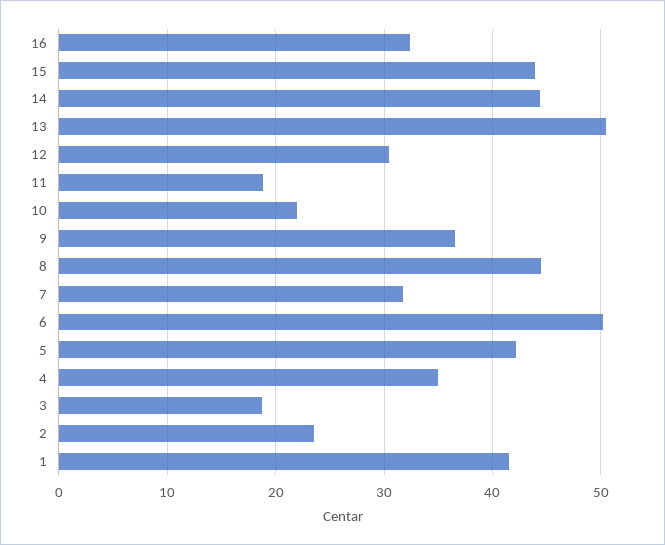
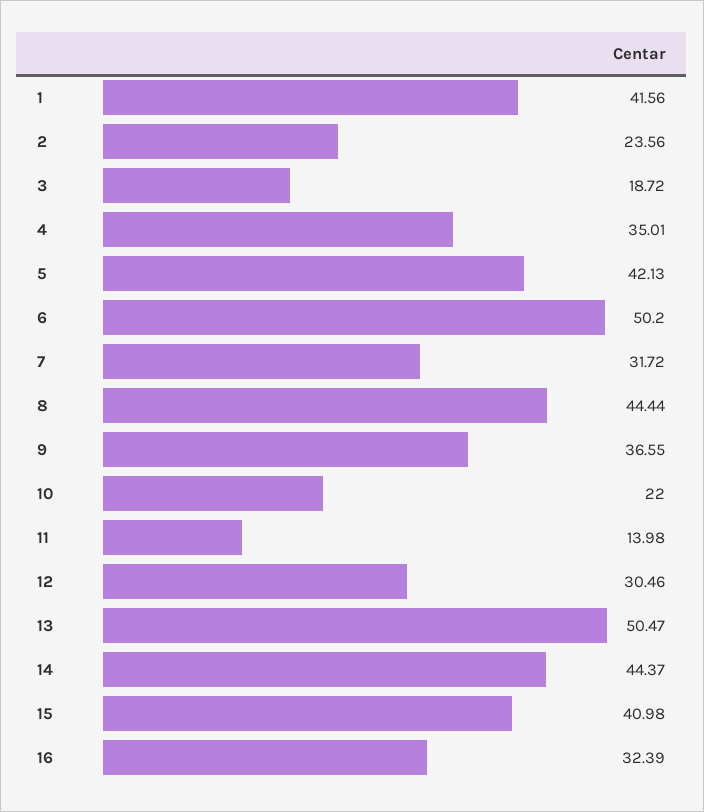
15: 44 -> 40.98
11: 19 -> 13.98

